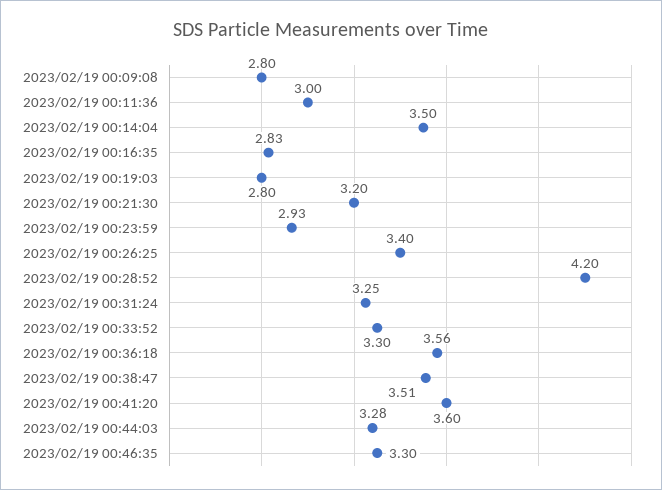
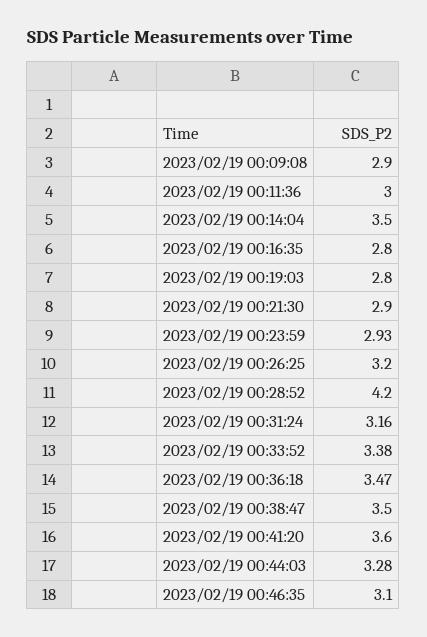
2023/02/19 00:09:08: 2.8 -> 2.9
2023/02/19 00:16:35: 2.83 -> 2.8
2023/02/19 00:21:30: 3.2 -> 2.9
2023/02/19 00:26:25: 3.4 -> 3.2
2023/02/19 00:31:24: 3.25 -> 3.16
2023/02/19 00:33:52: 3.3 -> 3.38
2023/02/19 00:36:18: 3.56 -> 3.47
2023/02/19 00:38:47: 3.51 -> 3.5
2023/02/19 00:46:35: 3.3 -> 3.1

